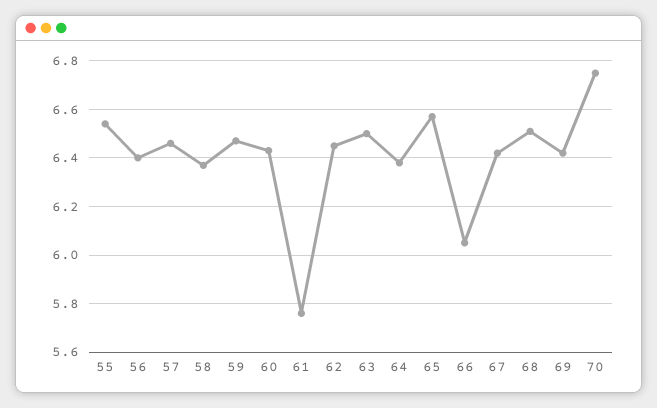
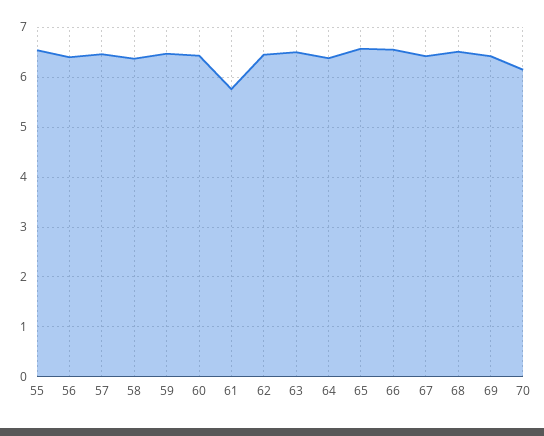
66: 6.05 -> 6.6
70: 6.75 -> 6.2

